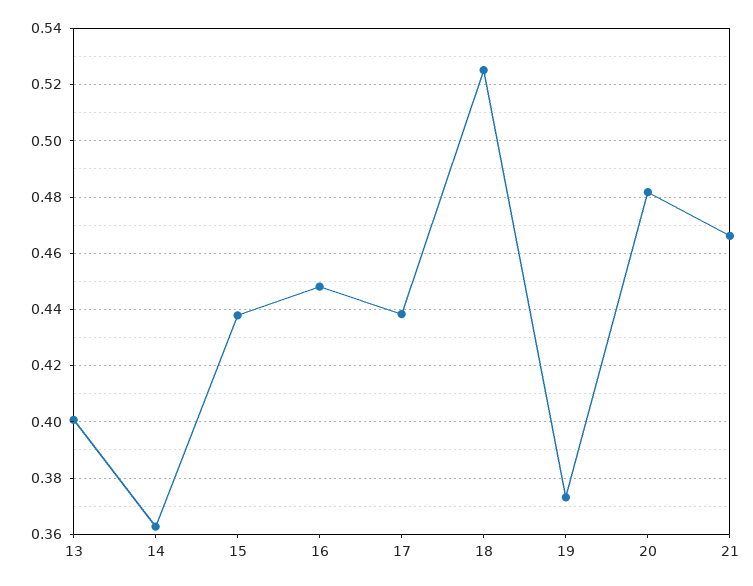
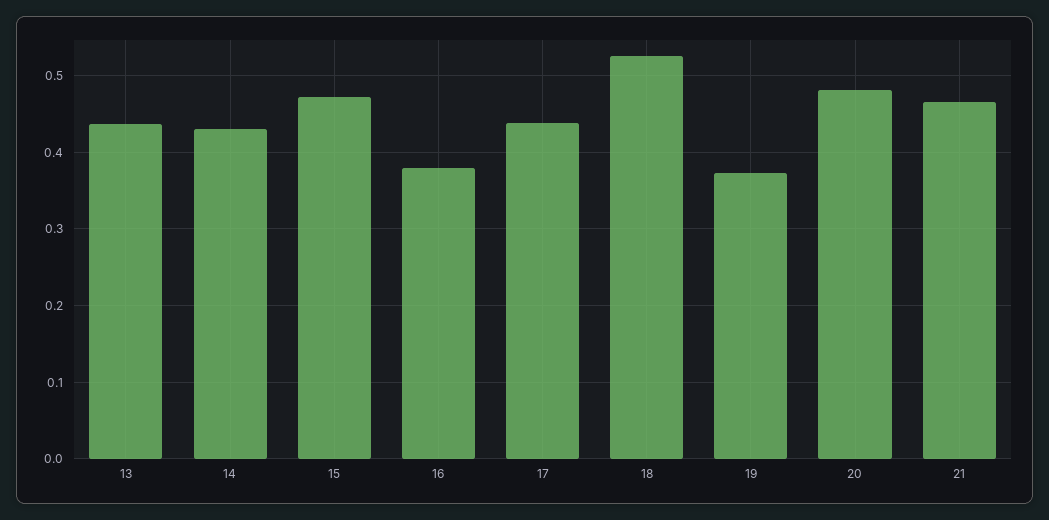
13: 0.4 -> 0.44
14: 0.3625 -> 0.43
15: 0.4375 -> 0.47
16: 0.4475 -> 0.38

